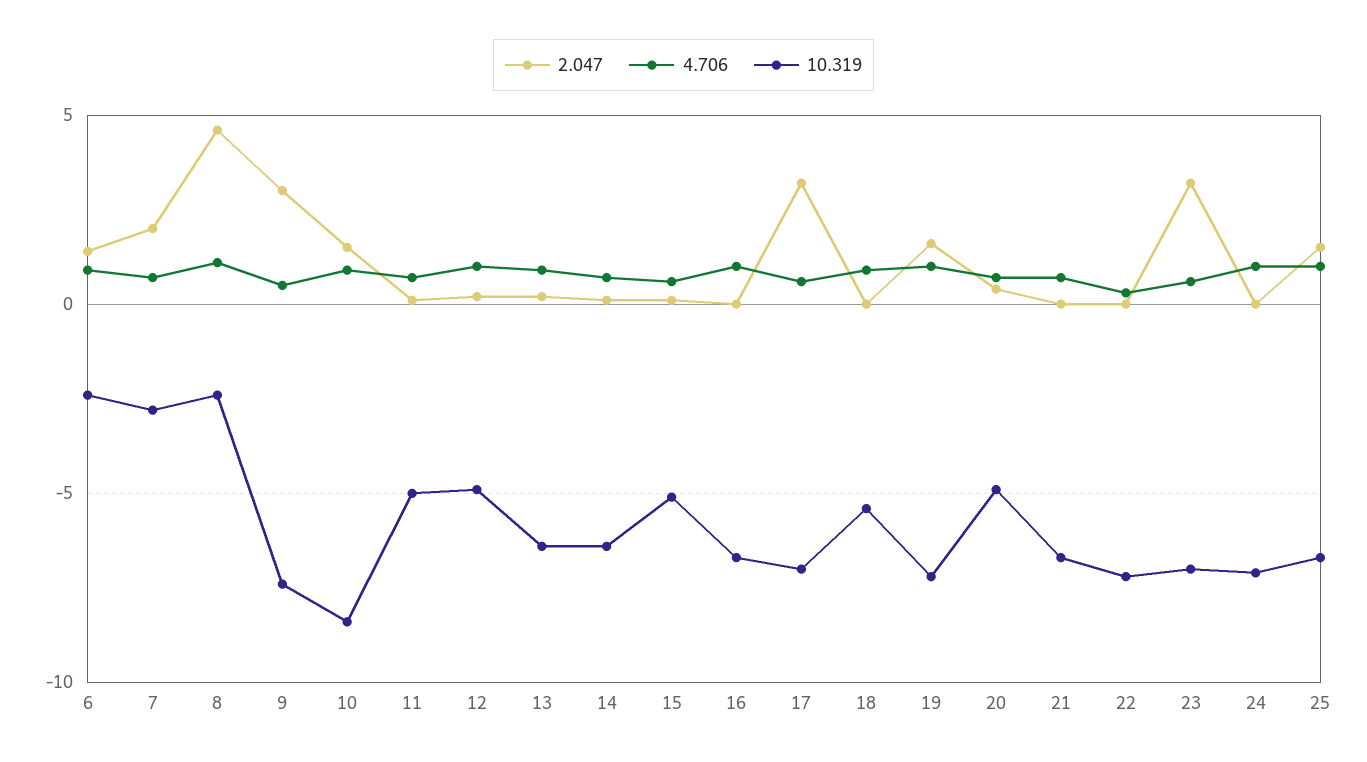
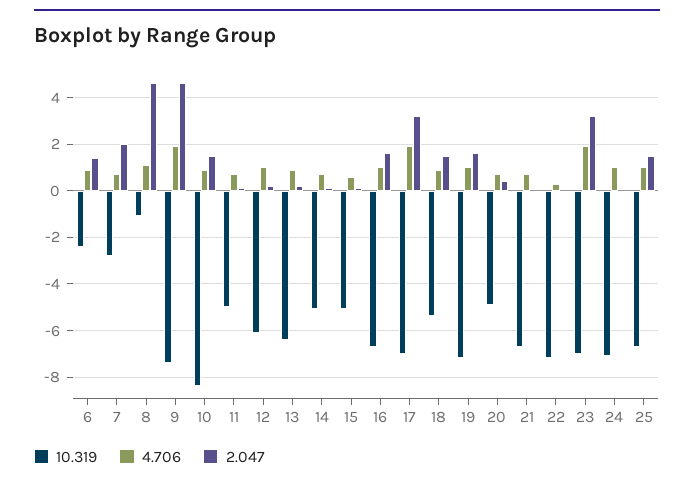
10.319, 8: -2.5 -> -1
2.047, 9: 3 -> 4.5
4.706, 9: 0.5 -> 2
10.319, 12: -5 -> -6
10.319, 14: -6.5 -> -5
2.047, 16: 0 -> 1.5
4.706, 17: 0.5 -> 2
2.047, 18: 0 -> 1.5
4.706, 23: 0.5 -> 2

